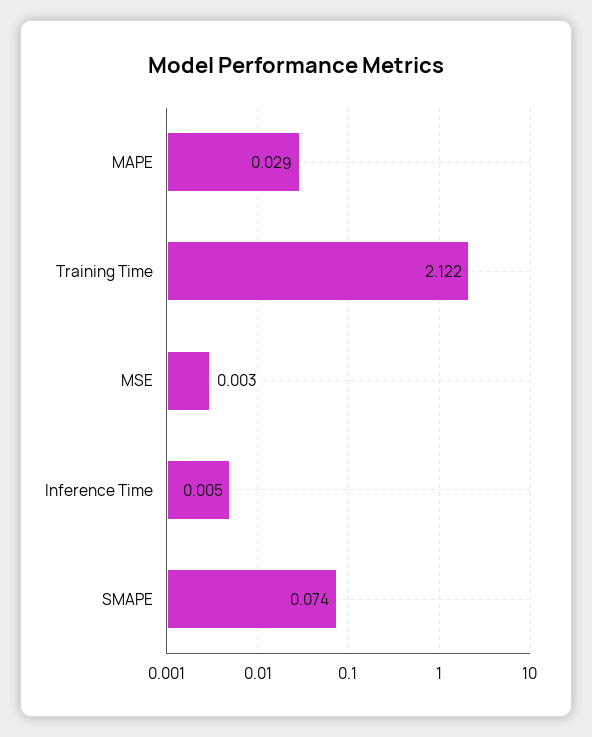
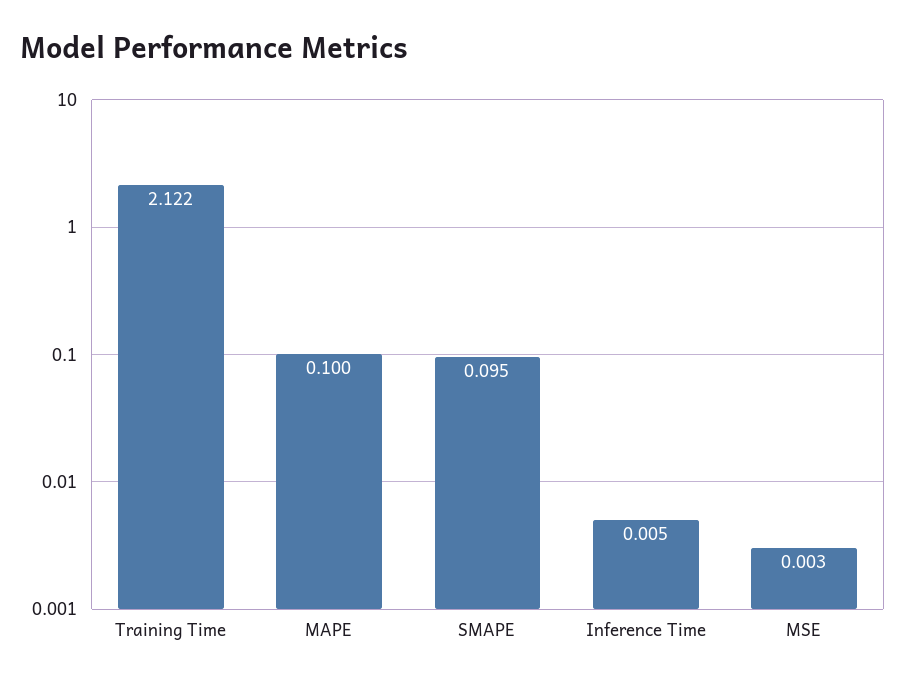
MAPE: 0.029 -> 0.1
SMAPE: 0.074 -> 0.095

